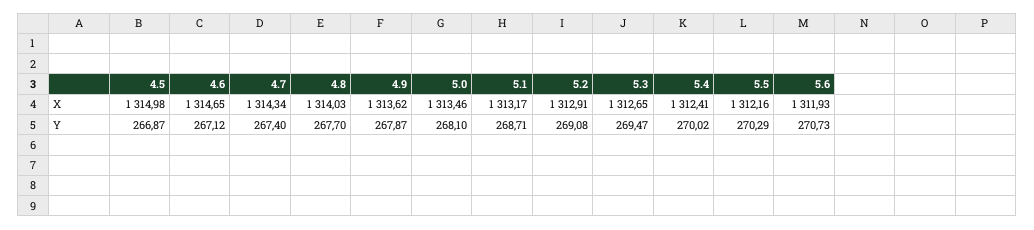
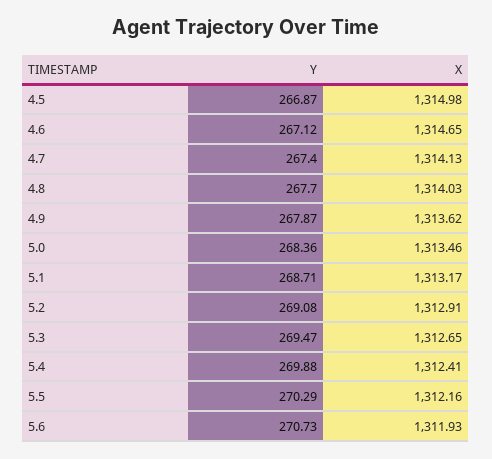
4.7, X: 1314.34 -> 1314.13
5.0, Y: 268.1 -> 268.36
5.4, Y: 270.02 -> 269.88

